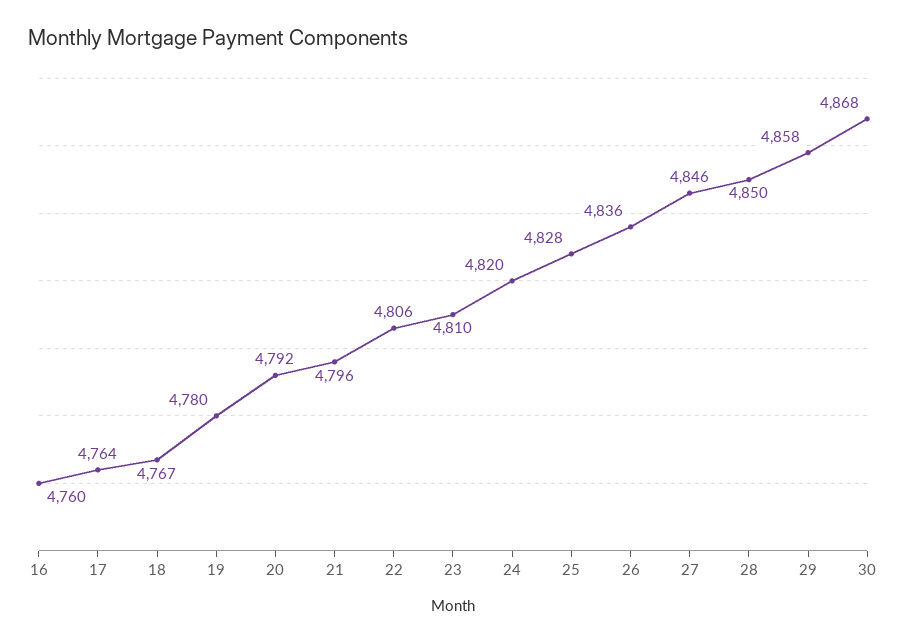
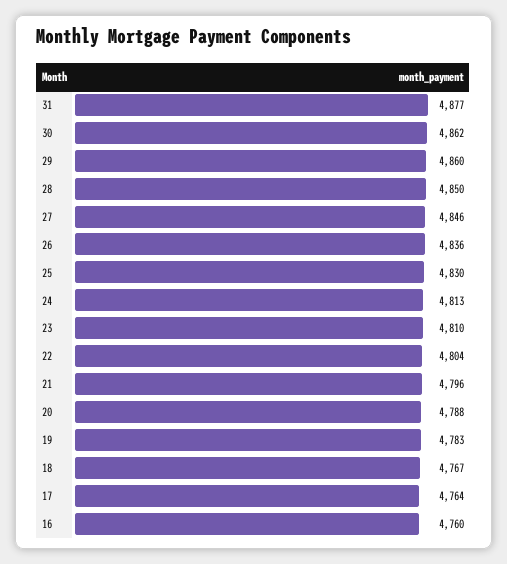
19: 4780 -> 4783
20: 4792 -> 4788
22: 4806 -> 4804
24: 4820 -> 4813
25: 4828 -> 4830
29: 4858 -> 4860
30: 4868 -> 4862
31: none -> 4877

